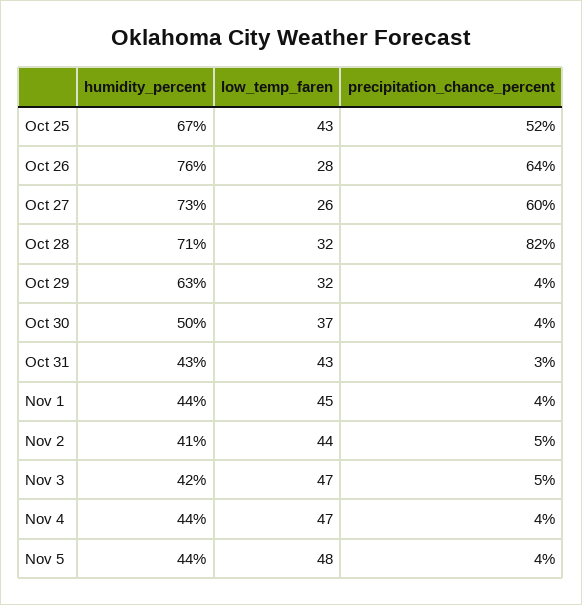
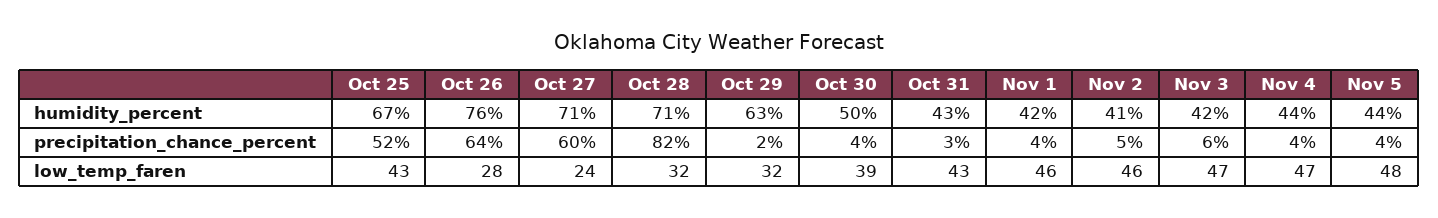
humidity_percent, Oct 27: 73 -> 71
low_temp_faren, Oct 27: 26 -> 24
precipitation_chance_percent, Oct 29: 4 -> 2
low_temp_faren, Oct 30: 37 -> 39
humidity_percent, Nov 1: 44 -> 42
low_temp_faren, Nov 1: 45 -> 46
low_temp_faren, Nov 2: 44 -> 46
precipitation_chance_percent, Nov 3: 5 -> 6

